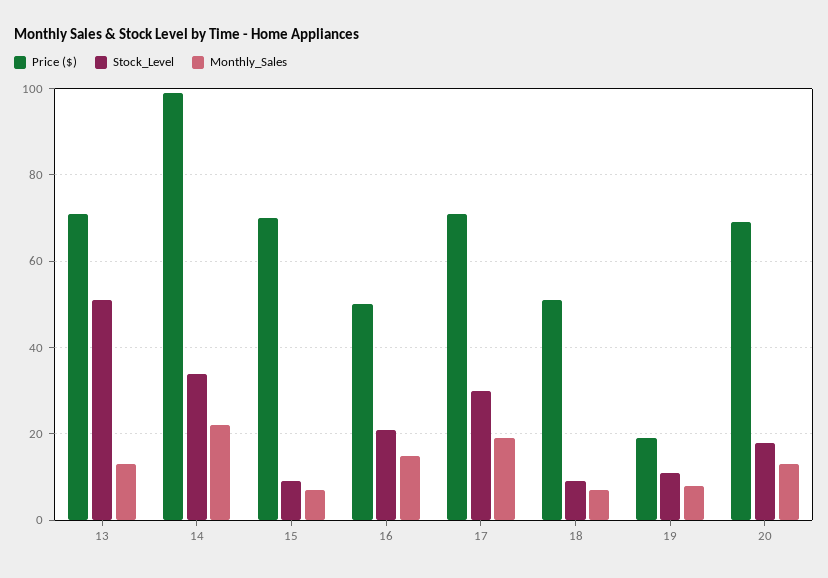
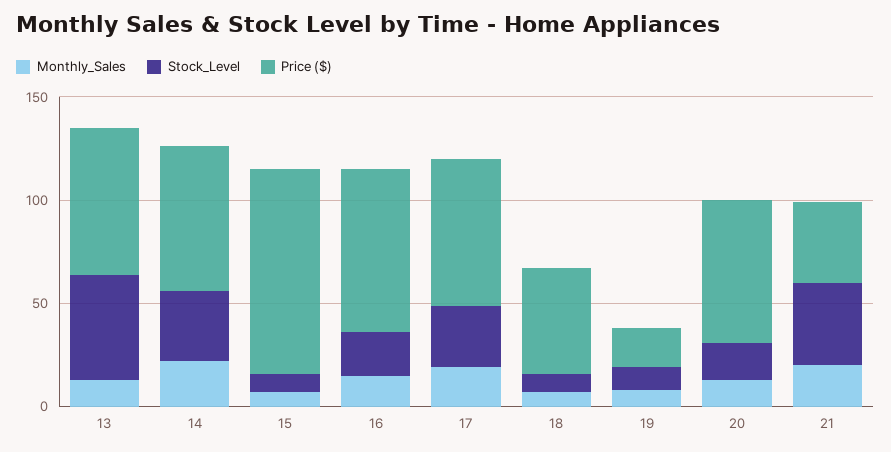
Price ($), 14: 100 -> 70
Price ($), 15: 70 -> 100
Price ($), 16: 50 -> 80
Monthly_Sales, 21: none -> 20
Stock_Level, 21: none -> 40
Price ($), 21: none -> 40

